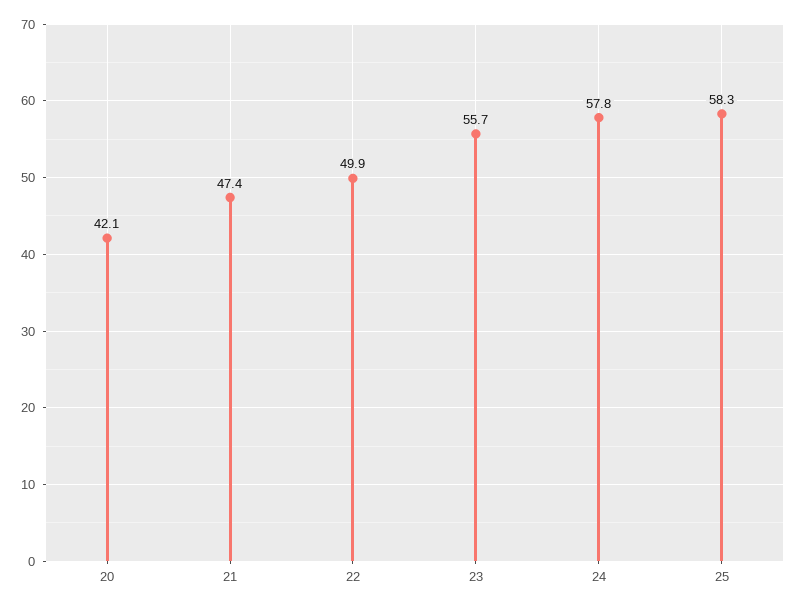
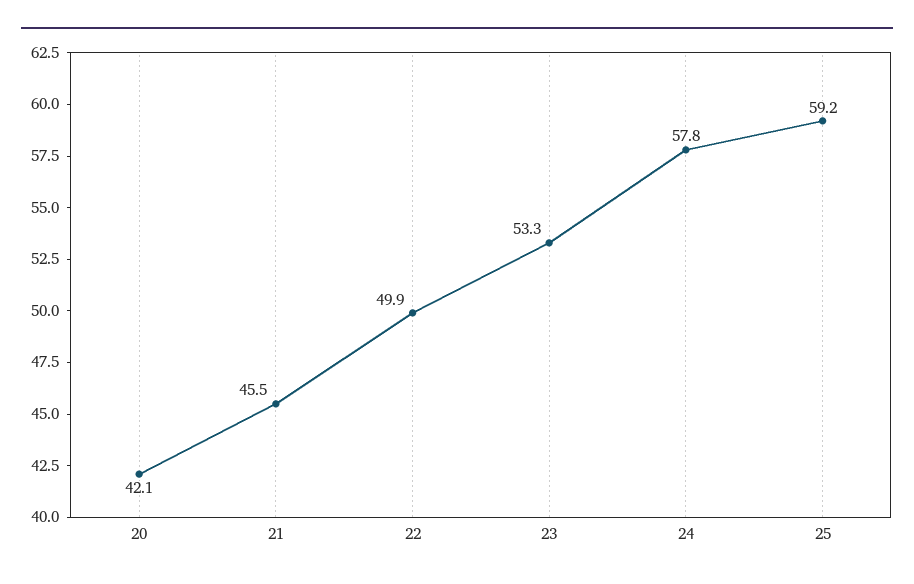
21: 47.4 -> 45.5
23: 55.7 -> 53.3
25: 58.3 -> 59.2

